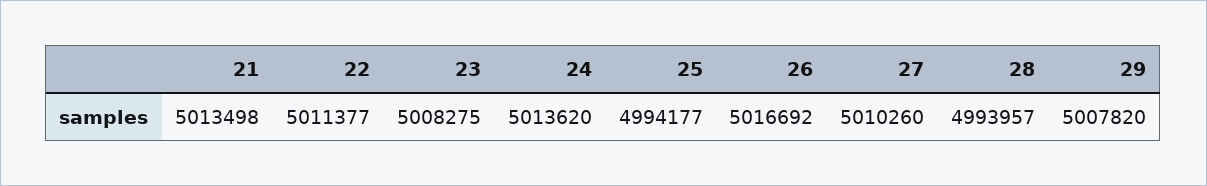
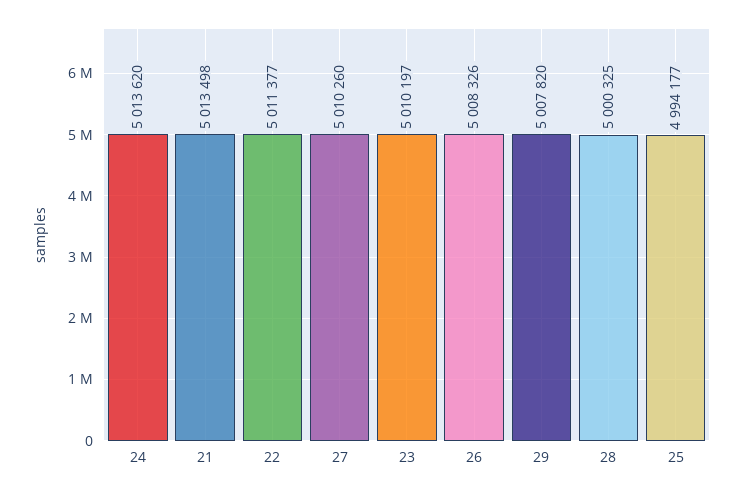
23: 5008275 -> 5010197
26: 5016692 -> 5008326
28: 4993957 -> 5000325

